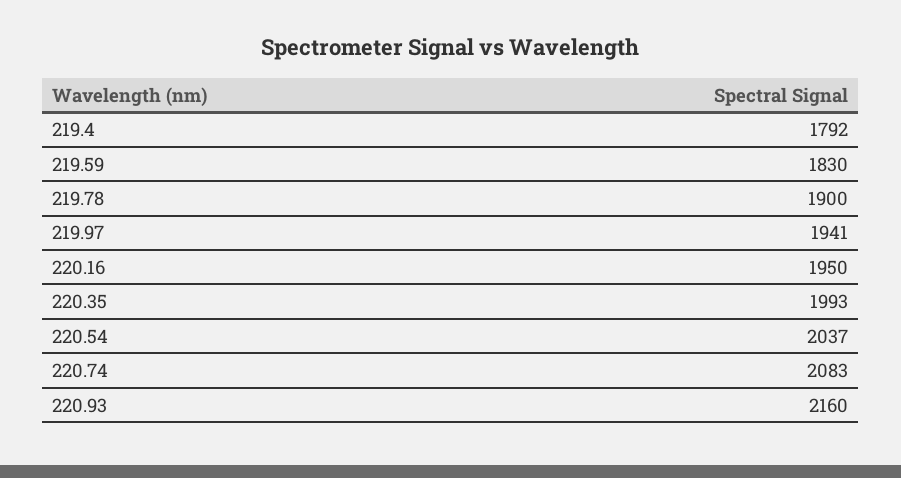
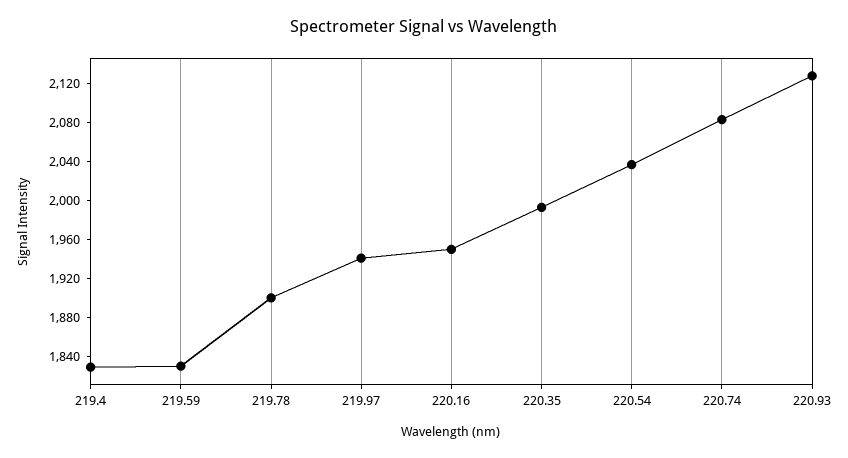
219.4: 1792 -> 1830
220.93: 2160 -> 2130

